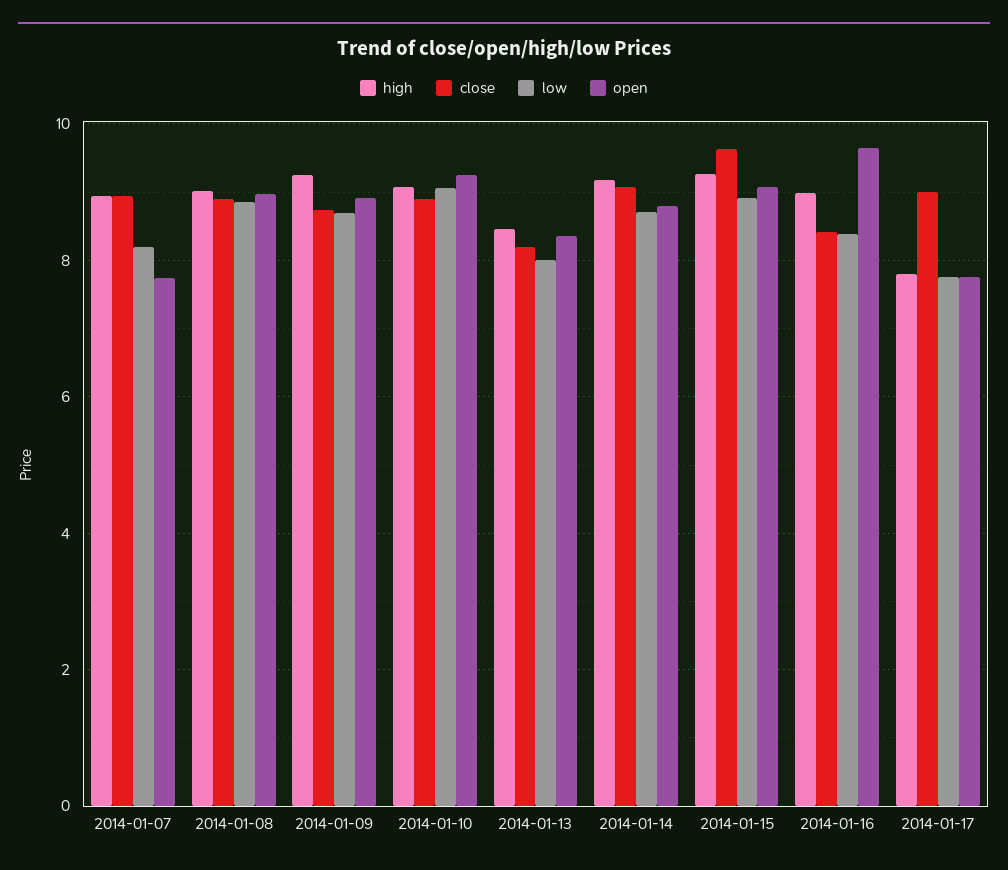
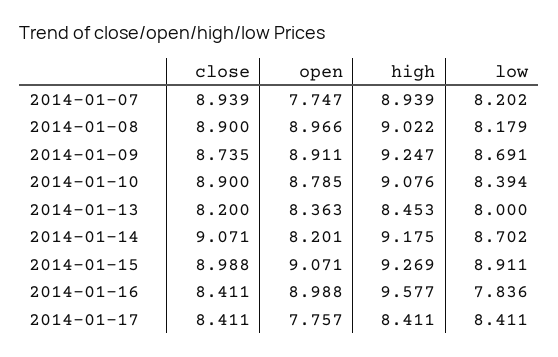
low, 2014-01-08: 8.8 -> 8.179
low, 2014-01-10: 9 -> 8.394
open, 2014-01-10: 9.2 -> 8.785
open, 2014-01-14: 8.8 -> 8.201
close, 2014-01-15: 9.6 -> 8.988
high, 2014-01-16: 9 -> 9.577
low, 2014-01-16: 8.4 -> 7.836
open, 2014-01-16: 9.6 -> 8.988
high, 2014-01-17: 7.8 -> 8.411
close, 2014-01-17: 9 -> 8.411
low, 2014-01-17: 7.8 -> 8.411

